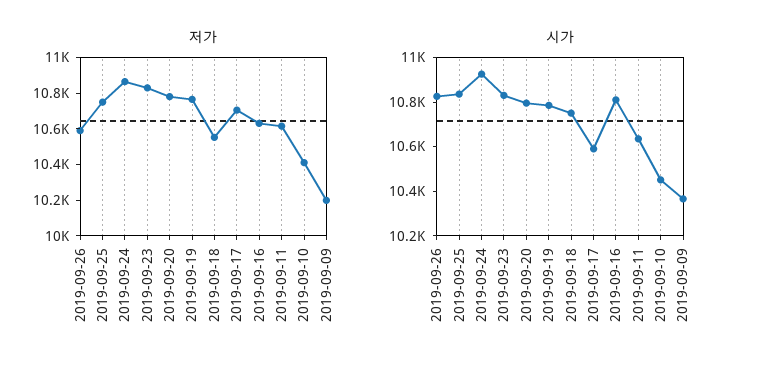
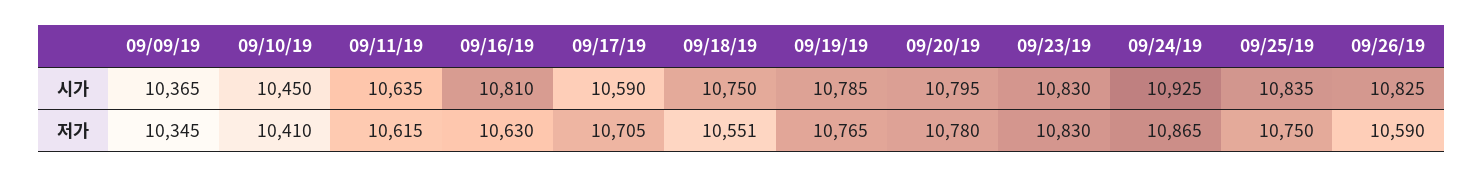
저가, 2019-09-09: 10200 -> 10345

